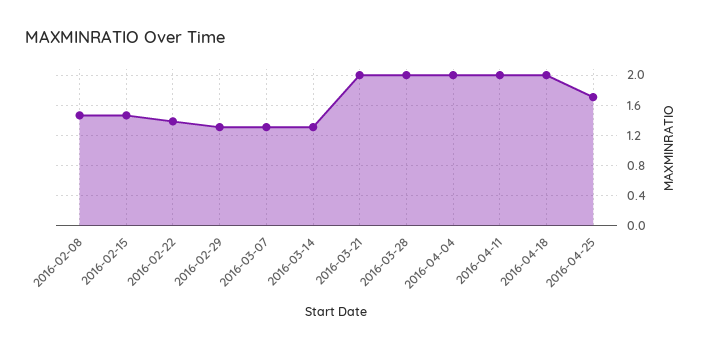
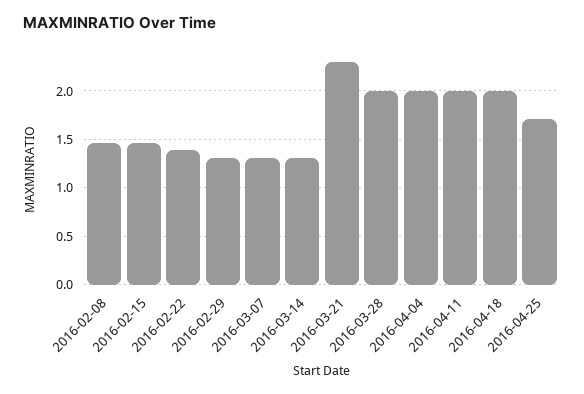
2016-03-21: 2 -> 2.3

